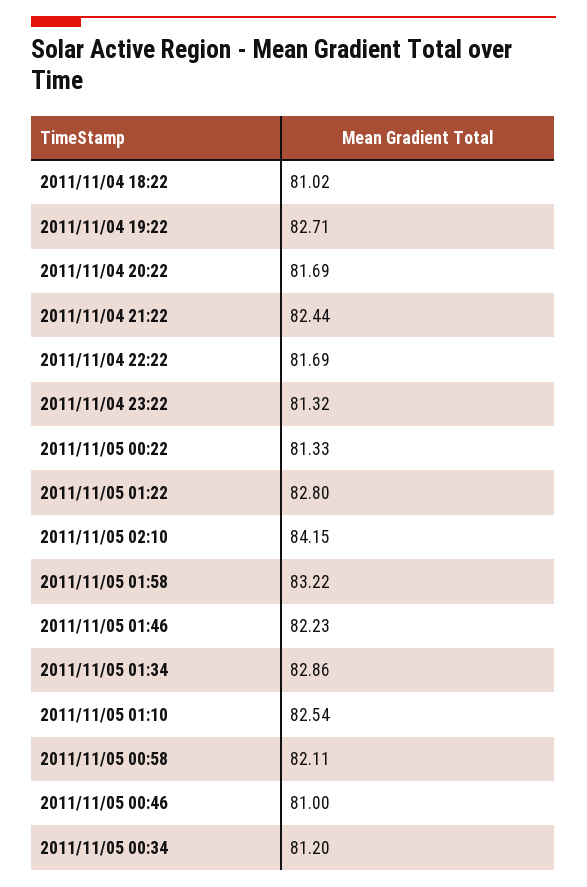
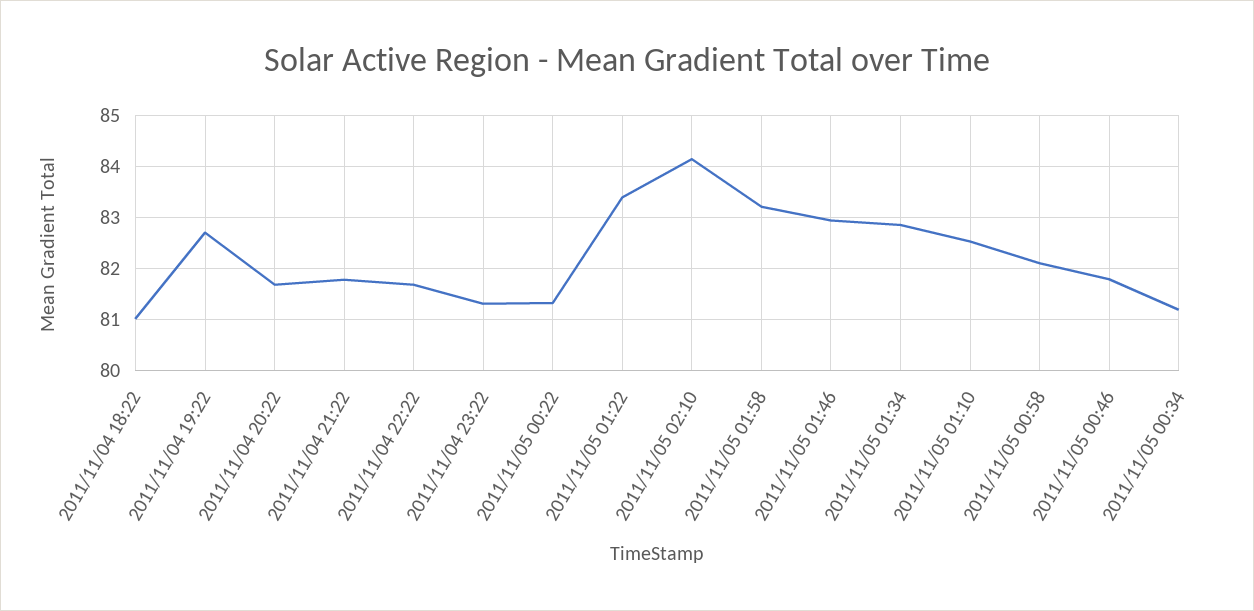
2011/11/04 21:22: 82.44 -> 81.8
2011/11/05 01:22: 82.8 -> 83.4
2011/11/05 01:46: 82.23 -> 83
2011/11/05 00:46: 81 -> 81.8

